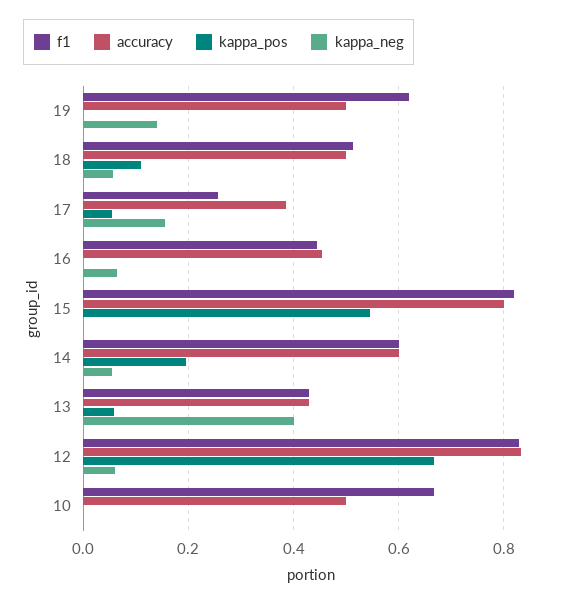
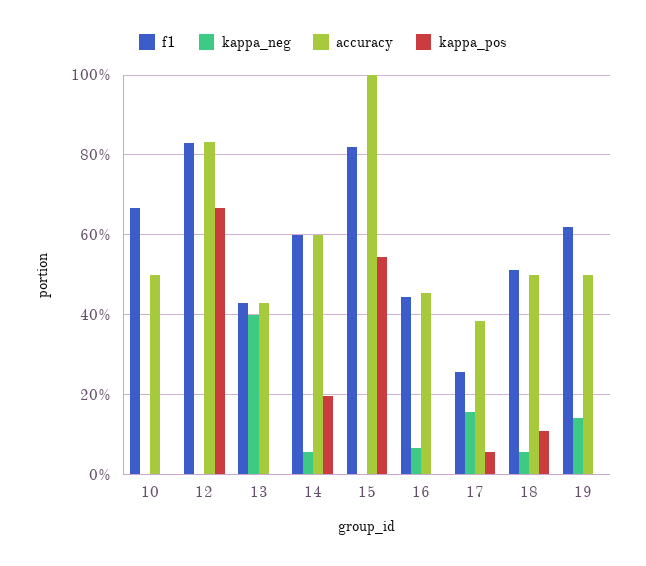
accuracy, 15: 0.8 -> 1
kappa_pos, 13: 0.06 -> 0
kappa_neg, 12: 0.06 -> 0

